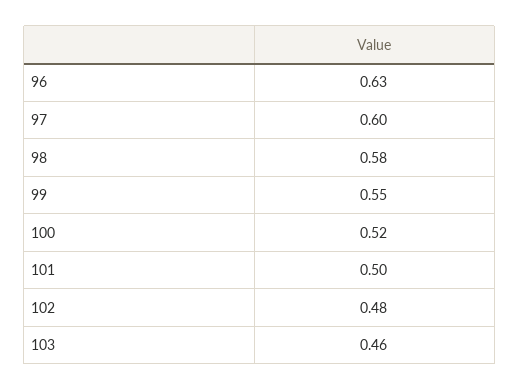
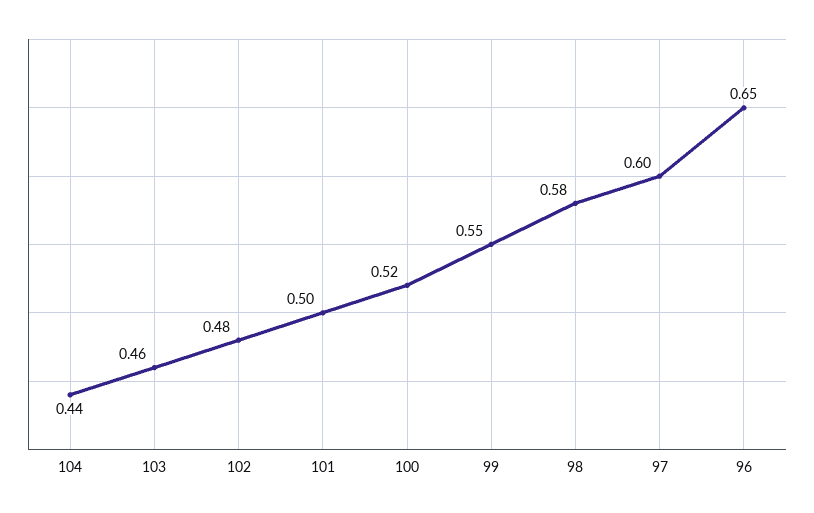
96: 0.63 -> 0.65
104: none -> 0.44

